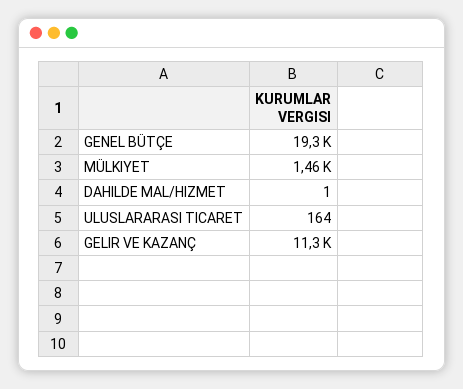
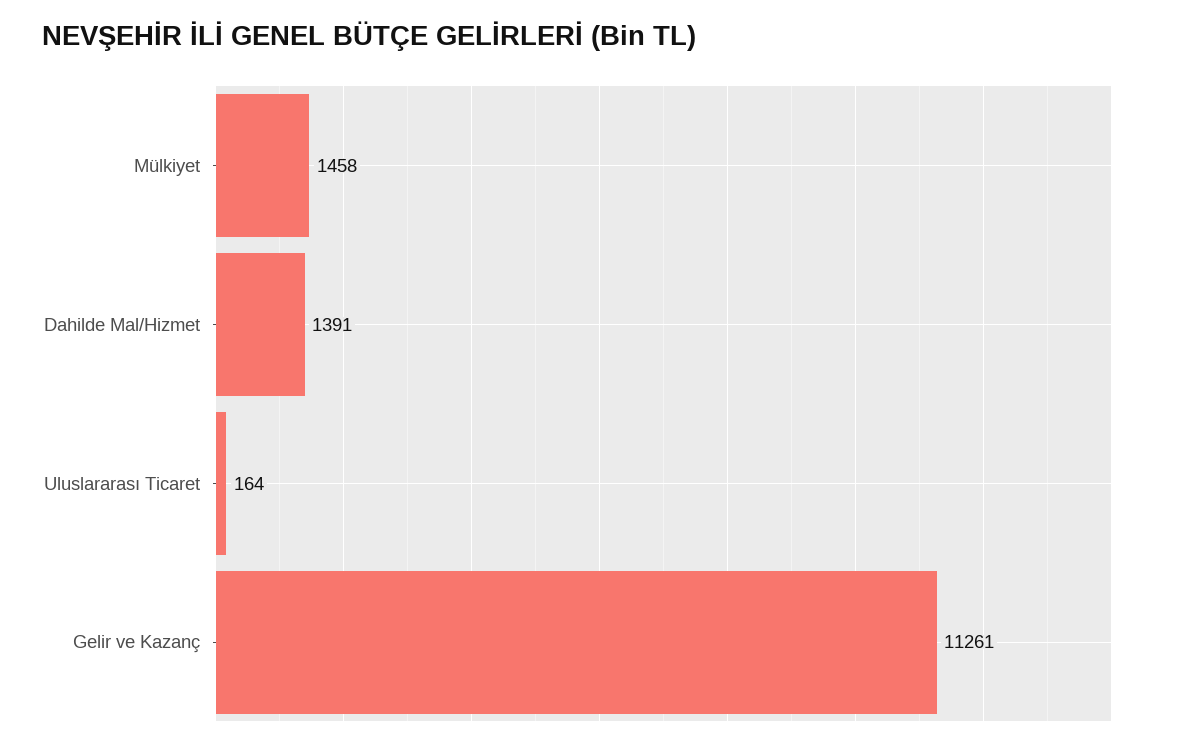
GENEL BÜTÇE: 19300 -> none
DAHILDE MAL/HIZMET: 1 -> 1391

